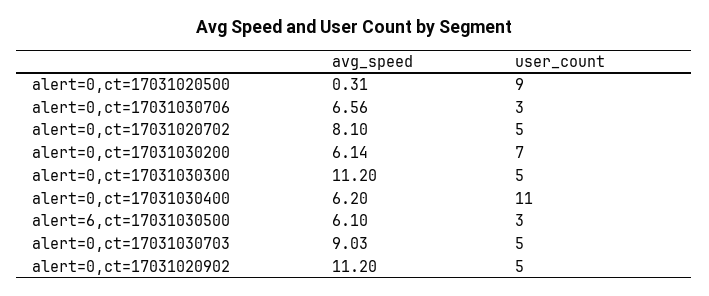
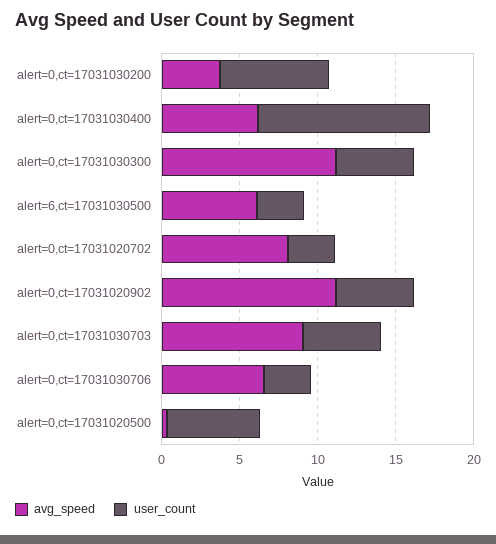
user_count, alert=0,ct=17031020500: 9 -> 6
user_count, alert=0,ct=17031020702: 5 -> 3
avg_speed, alert=0,ct=17031030200: 6.14 -> 4

